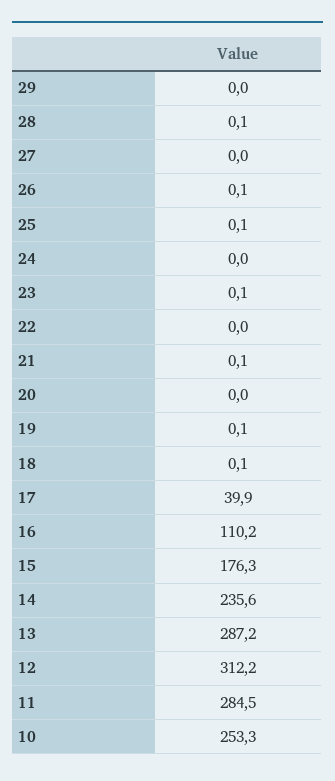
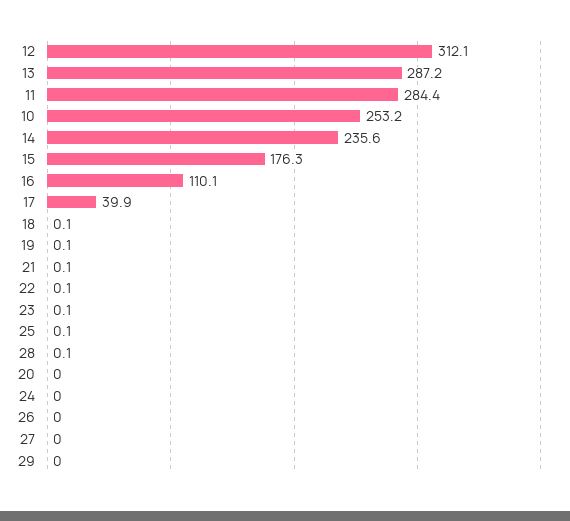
26: 0.1 -> 0
22: 0 -> 0.1
16: 110.2 -> 110.1
12: 312.2 -> 312.1
11: 284.5 -> 284.4
10: 253.3 -> 253.2

